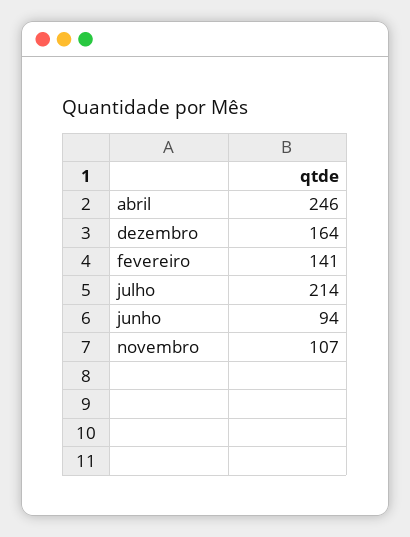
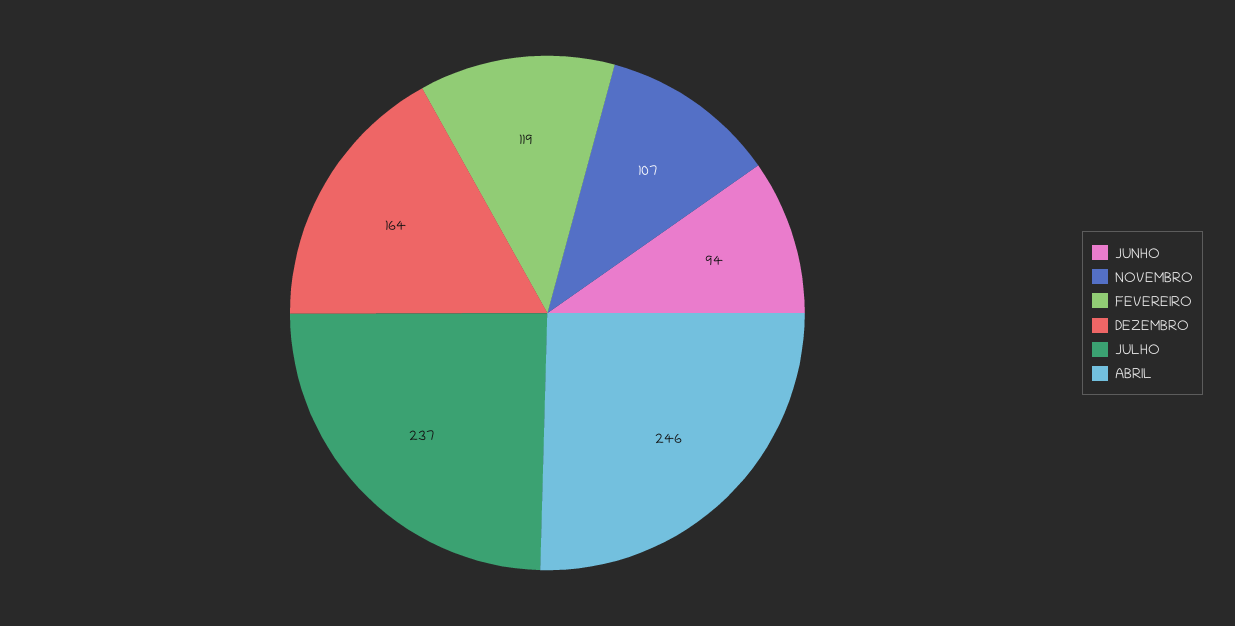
fevereiro: 141 -> 119
julho: 214 -> 237

